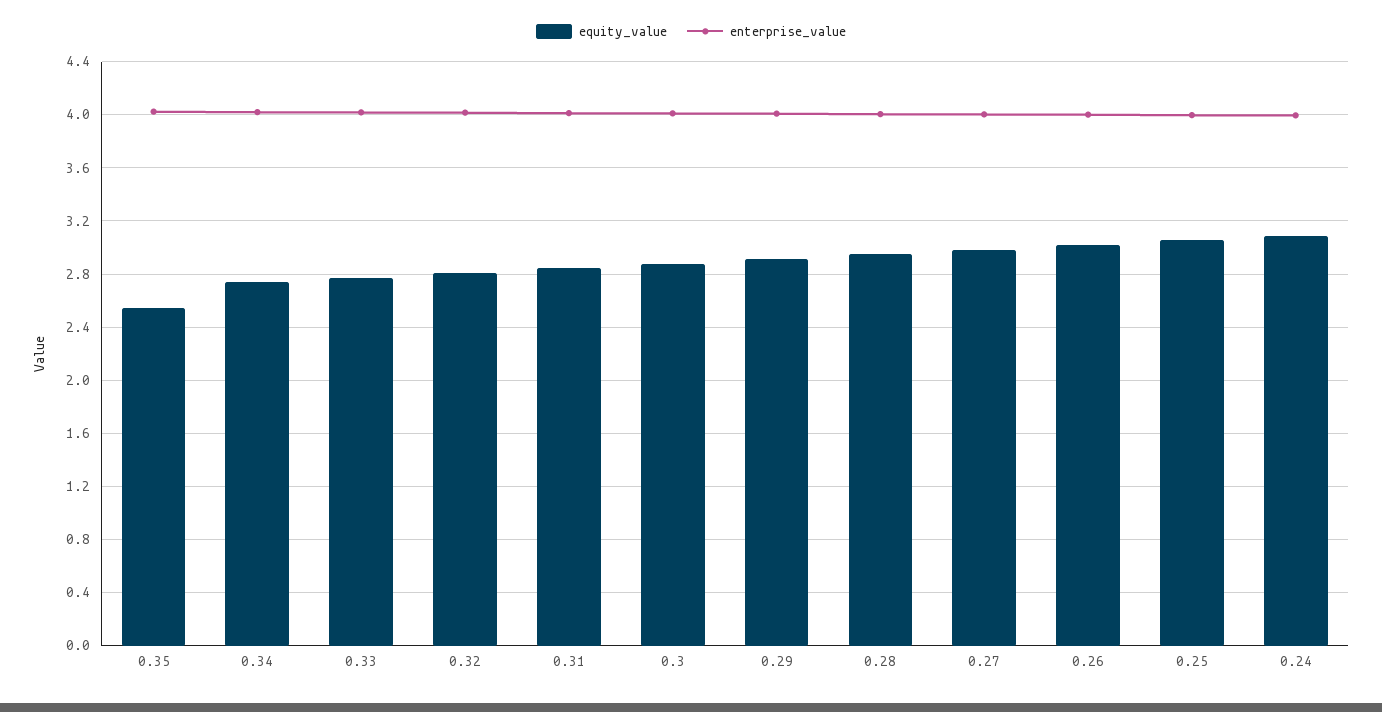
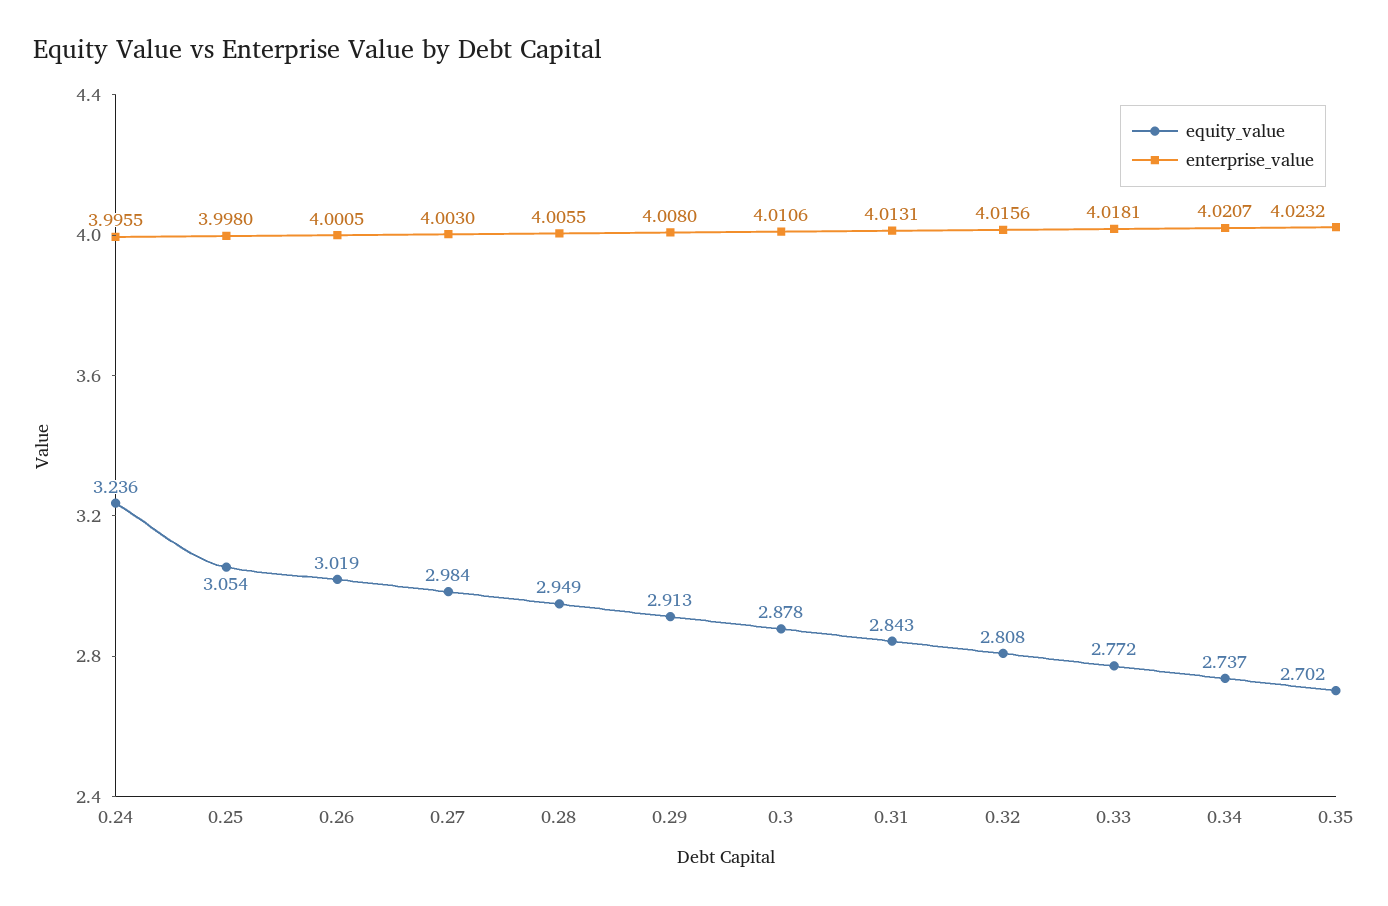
equity_value, 0.35: 2.55 -> 2.702
equity_value, 0.24: 3.1 -> 3.236

